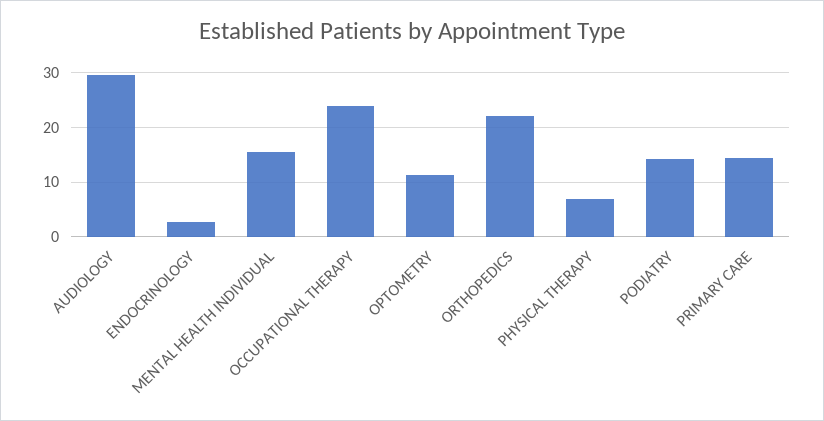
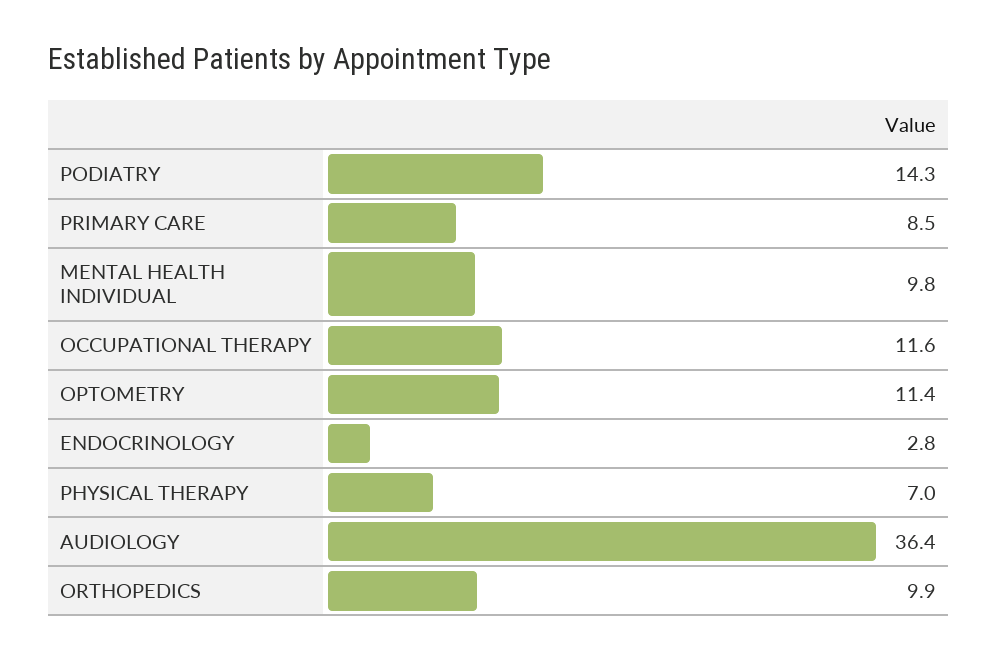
AUDIOLOGY: 30 -> 36.4
MENTAL HEALTH INDIVIDUAL: 16 -> 9.8
OCCUPATIONAL THERAPY: 24 -> 11.6
ORTHOPEDICS: 22 -> 9.9
PRIMARY CARE: 14 -> 8.5

